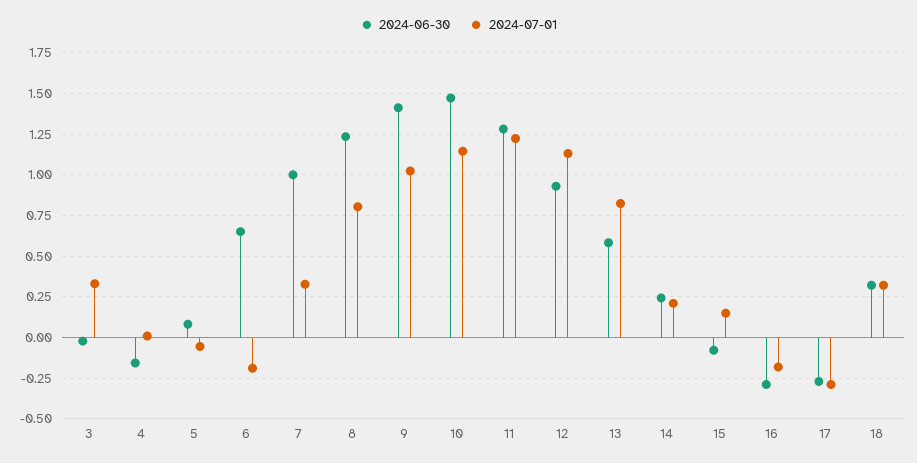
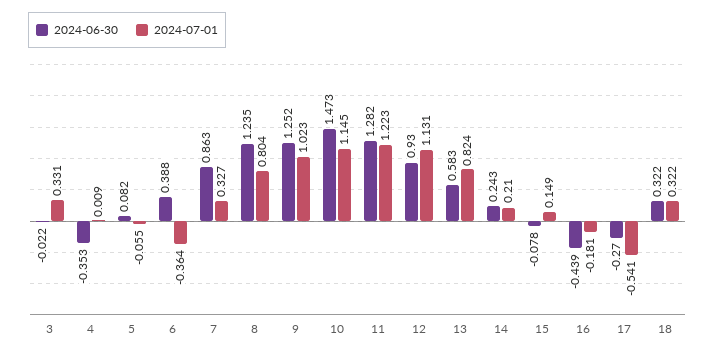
2024-06-30, 4: -0.15 -> -0.353
2024-06-30, 6: 0.65 -> 0.388
2024-07-01, 6: -0.2 -> -0.364
2024-06-30, 7: 1 -> 0.863
2024-06-30, 9: 1.4 -> 1.252
2024-06-30, 16: -0.3 -> -0.439
2024-07-01, 17: -0.3 -> -0.541

